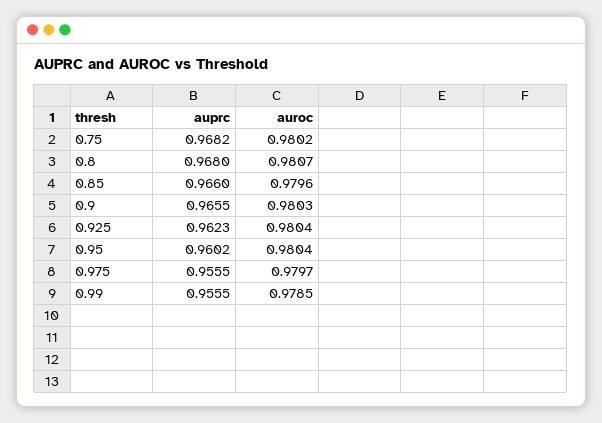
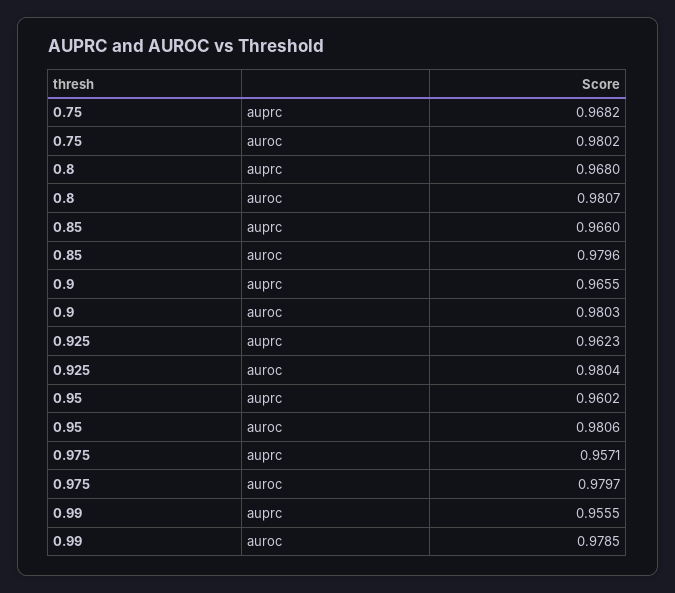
auroc, 0.95: 0.9804 -> 0.9806
auprc, 0.975: 0.9555 -> 0.9571

